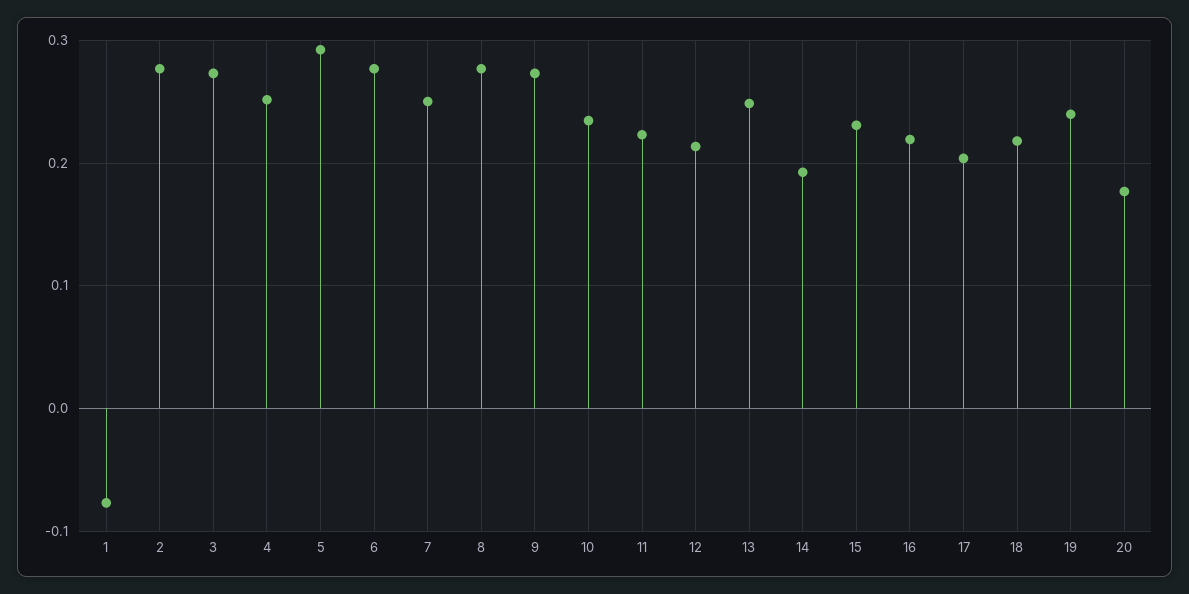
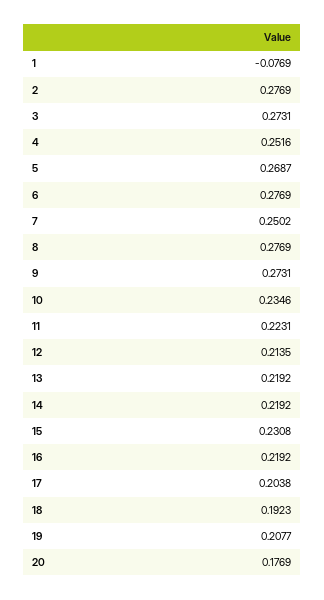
5: 0.29 -> 0.2687
13: 0.25 -> 0.2192
14: 0.19 -> 0.2192
18: 0.22 -> 0.1923
19: 0.24 -> 0.2077

